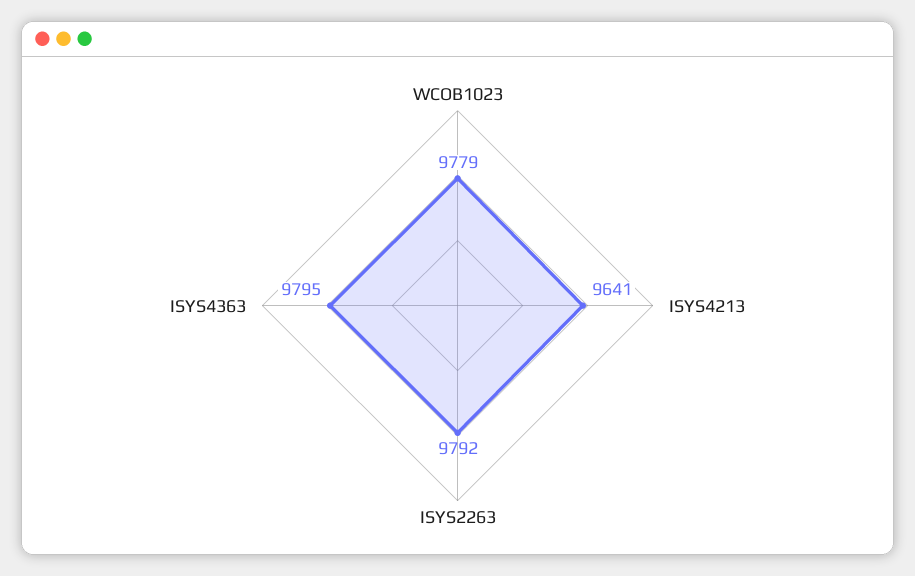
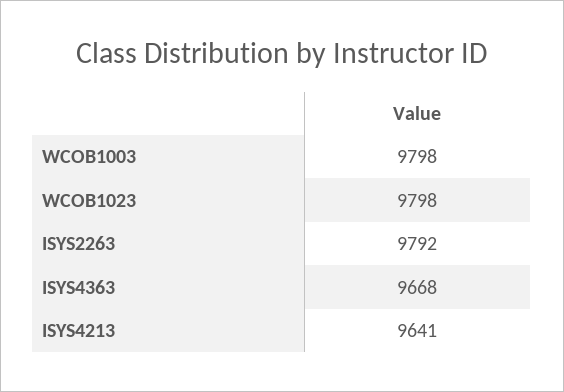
WCOB1023: 9779 -> 9798
ISYS4363: 9795 -> 9668
WCOB1003: none -> 9798

